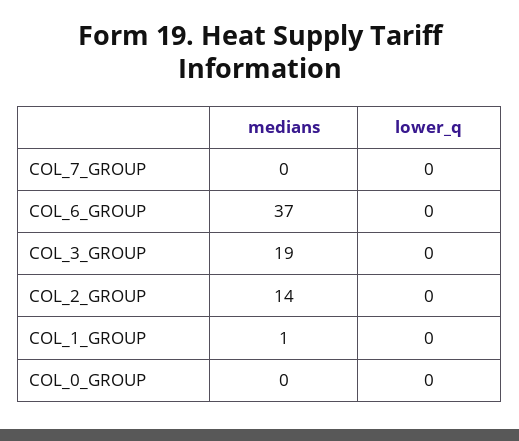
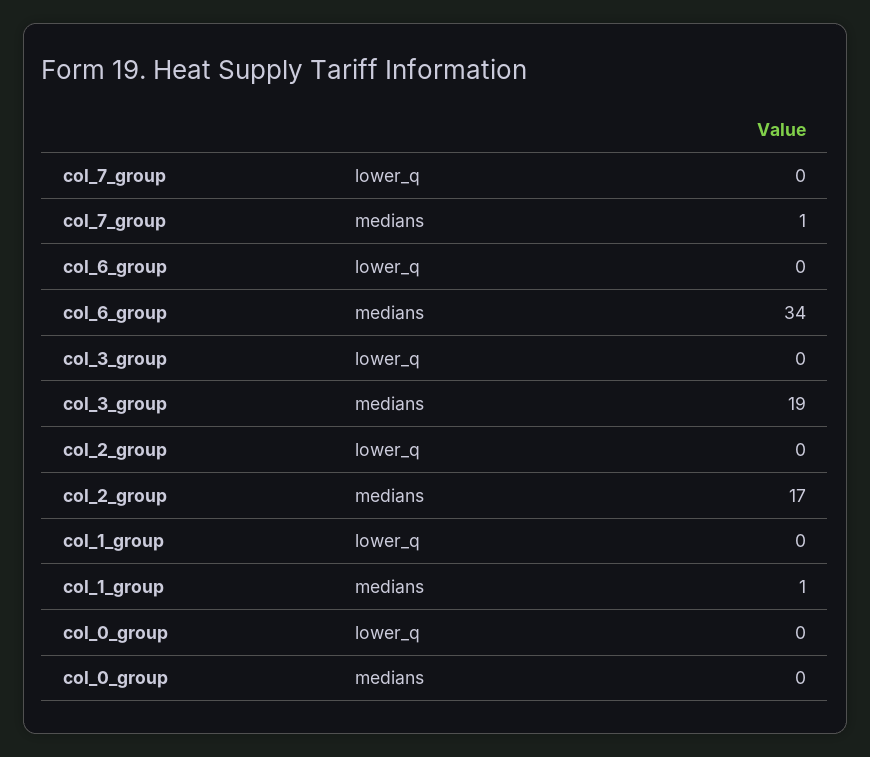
medians, COL_7_GROUP: 0 -> 1
medians, COL_6_GROUP: 37 -> 34
medians, COL_2_GROUP: 14 -> 17

